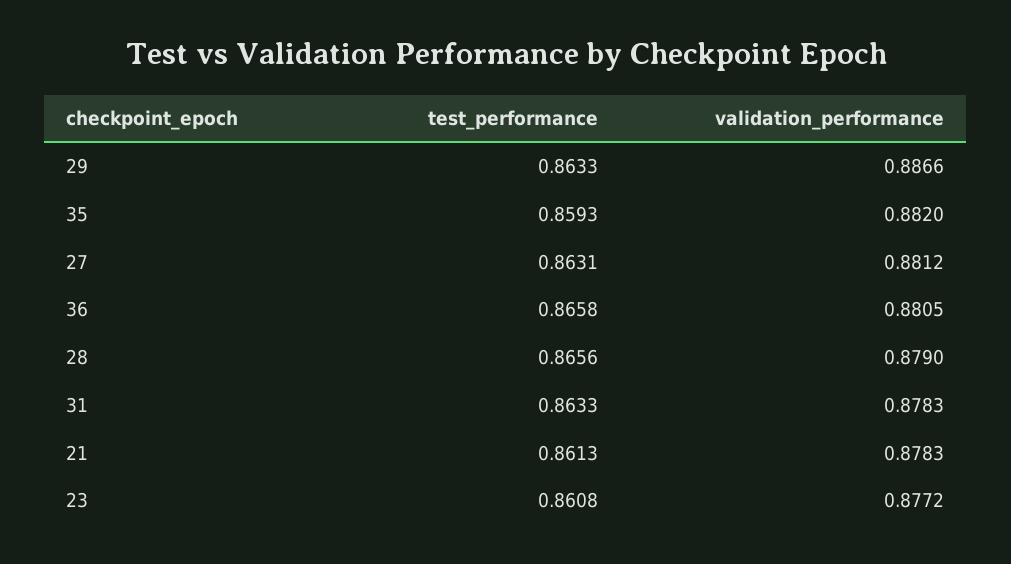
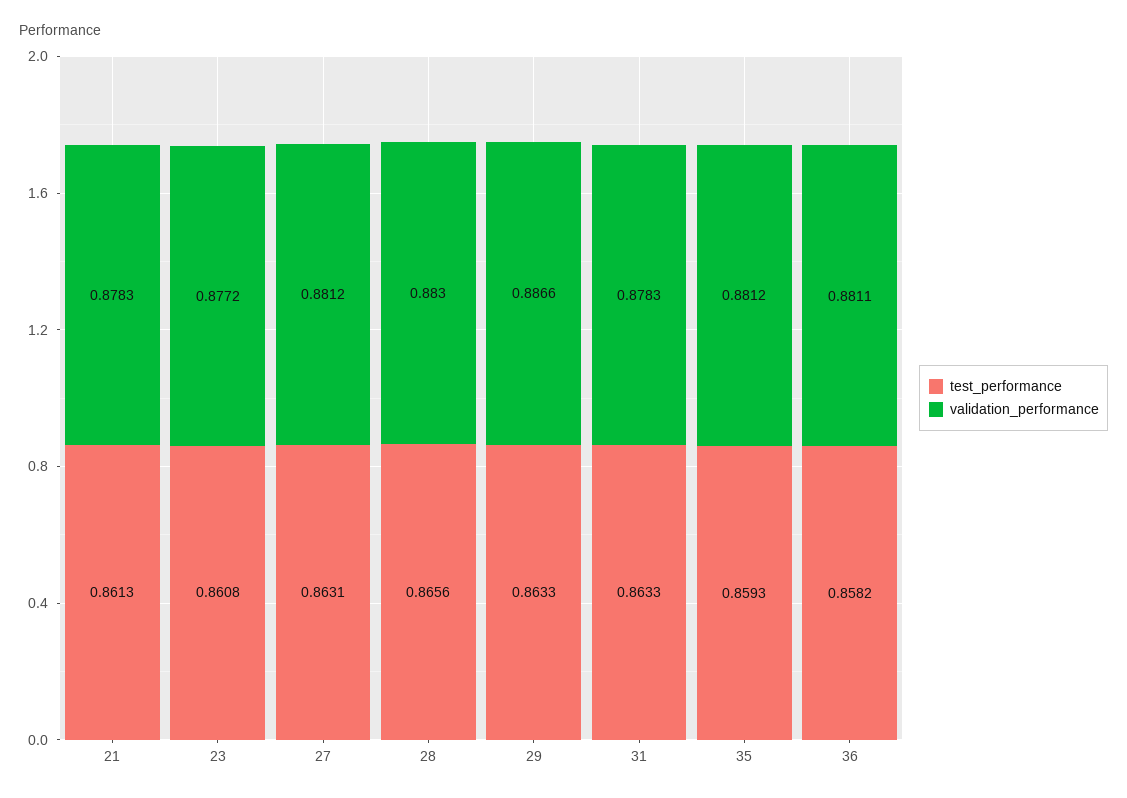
validation_performance, 35: 0.882 -> 0.8812
test_performance, 36: 0.8658 -> 0.8582
validation_performance, 36: 0.8805 -> 0.8811
validation_performance, 28: 0.879 -> 0.883

